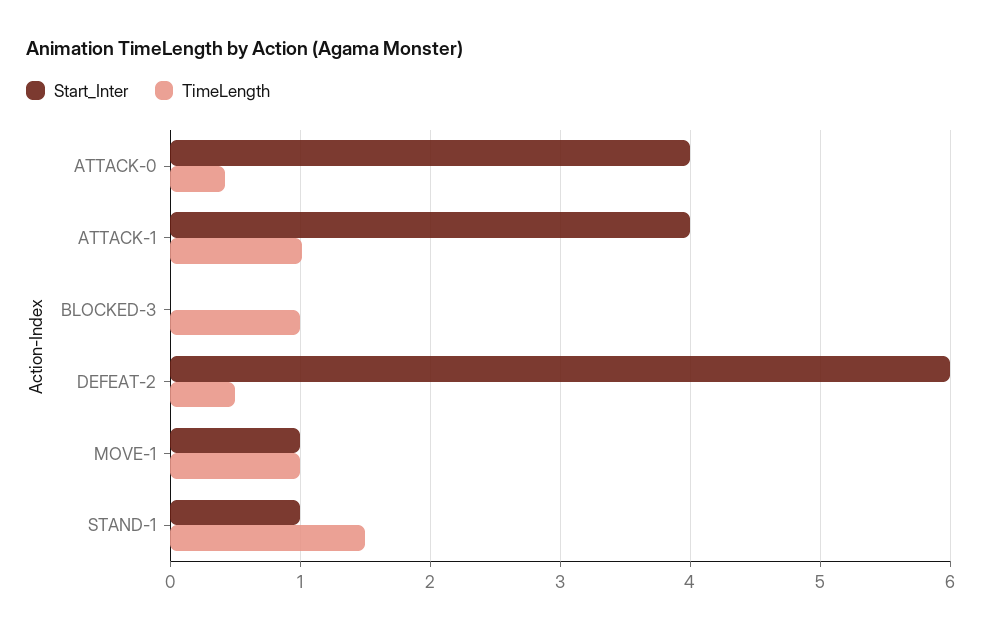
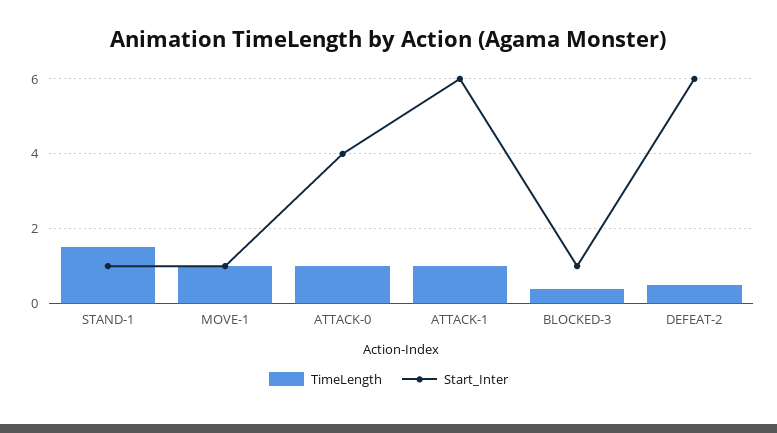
TimeLength, ATTACK-0: 0.4 -> 1
Start_Inter, ATTACK-1: 4 -> 6
Start_Inter, BLOCKED-3: 0 -> 1
TimeLength, BLOCKED-3: 1 -> 0.4

